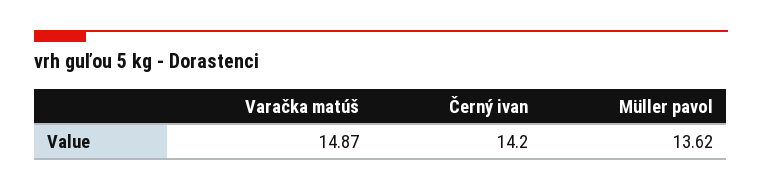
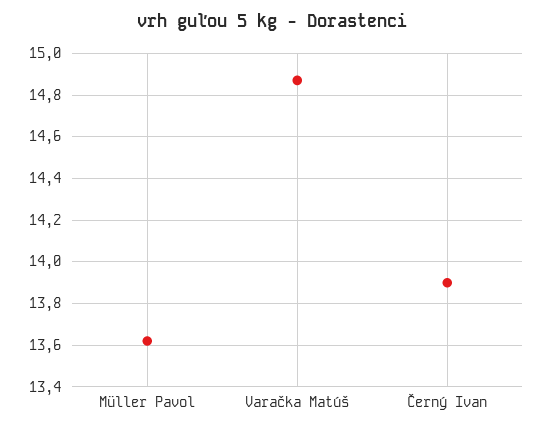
Černý ivan: 14.2 -> 13.9

